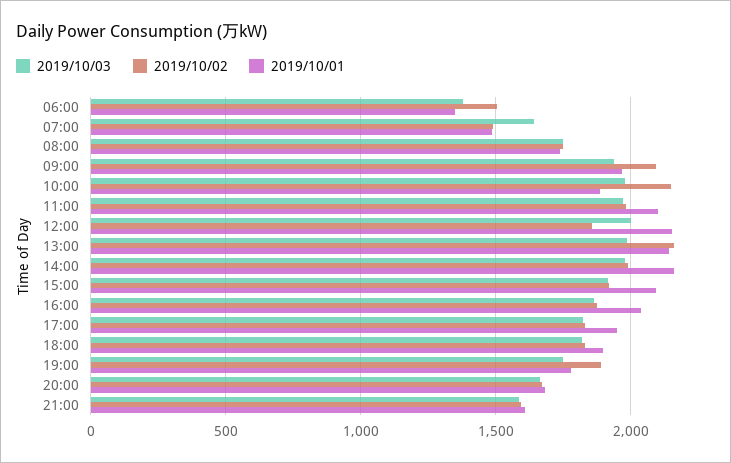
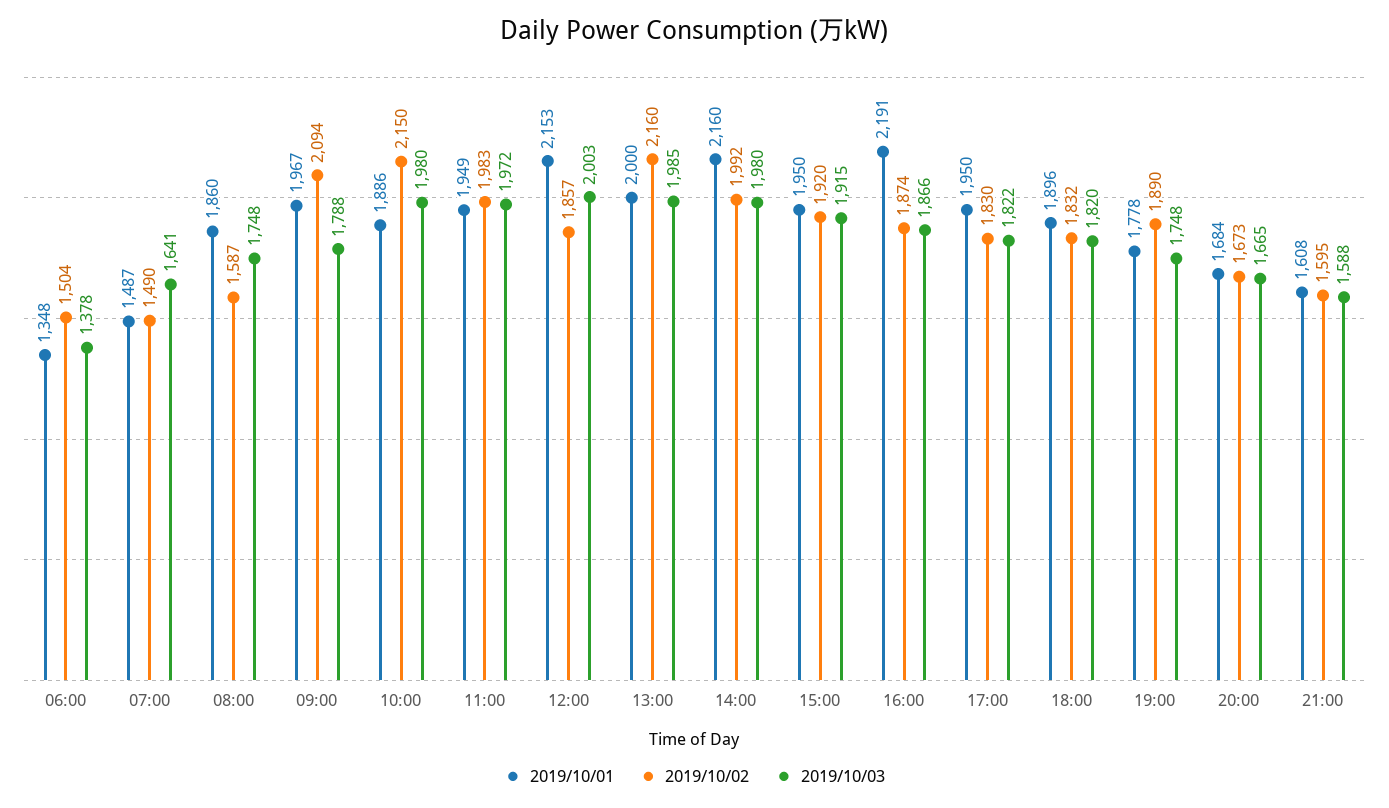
2019/10/02, 08:00: 1750 -> 1587
2019/10/01, 08:00: 1750 -> 1860
2019/10/03, 09:00: 1950 -> 1788
2019/10/01, 11:00: 2100 -> 1949
2019/10/01, 13:00: 2150 -> 2000
2019/10/01, 15:00: 2100 -> 1950
2019/10/01, 16:00: 2050 -> 2191

